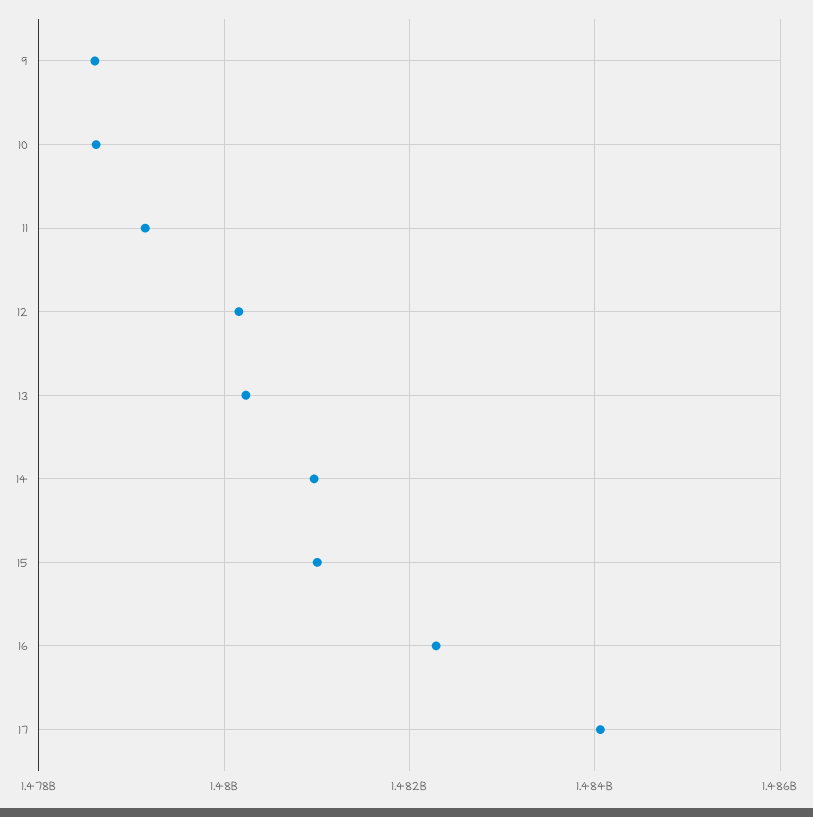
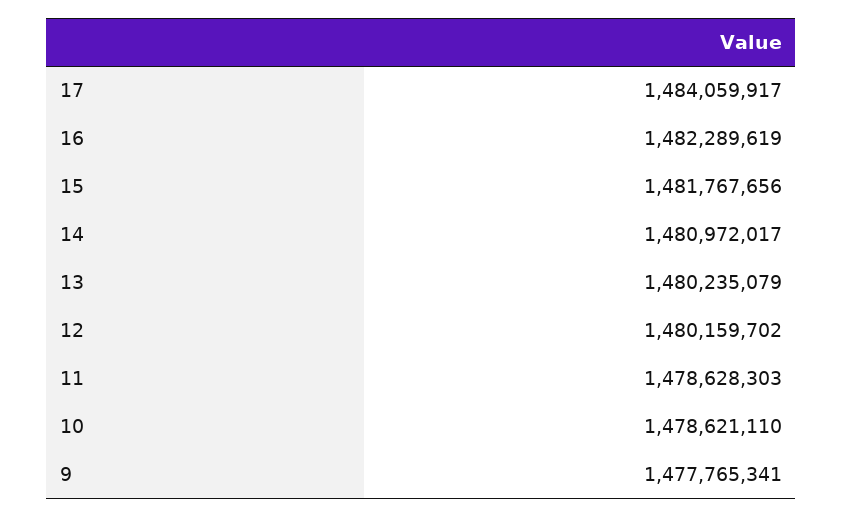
9: 1478600000 -> 1477765341
11: 1479200000 -> 1478628303
15: 1481000000 -> 1481767656

